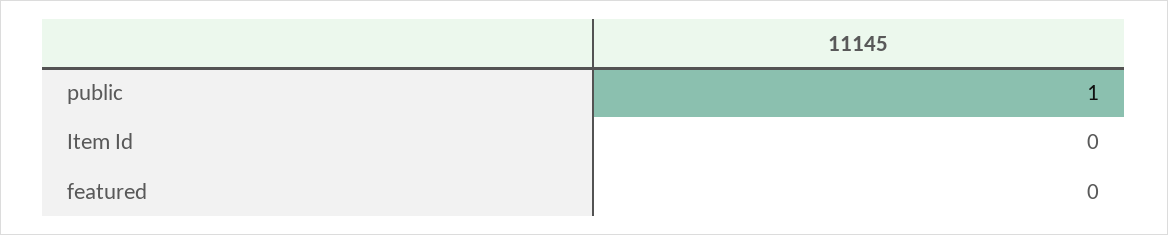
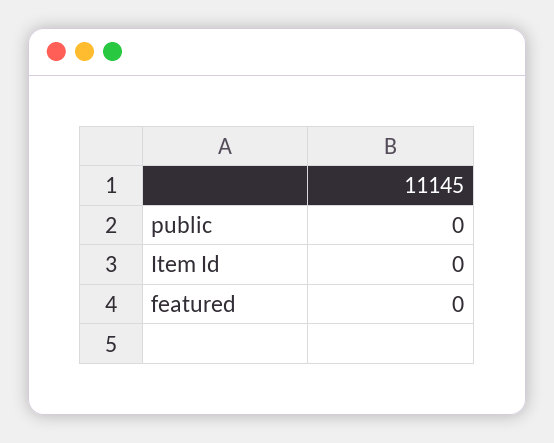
public: 1 -> 0

